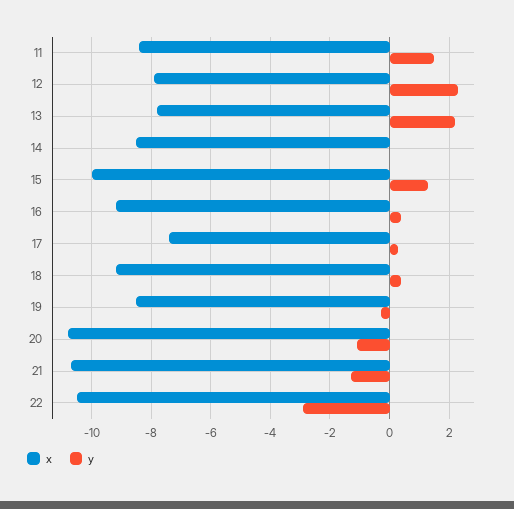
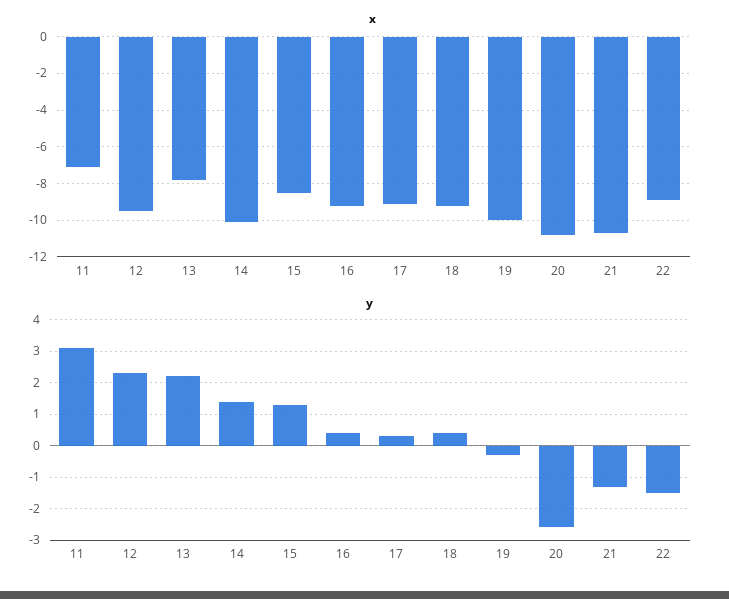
x, 11: -8.5 -> -7
y, 11: 1.5 -> 3
x, 12: -8 -> -9.5
x, 14: -8.5 -> -10
y, 14: 0 -> 1.5
x, 15: -10 -> -8.5
x, 17: -7.5 -> -9
x, 19: -8.5 -> -10
y, 20: -1 -> -2.5
x, 22: -10.5 -> -9
y, 22: -3 -> -1.5

